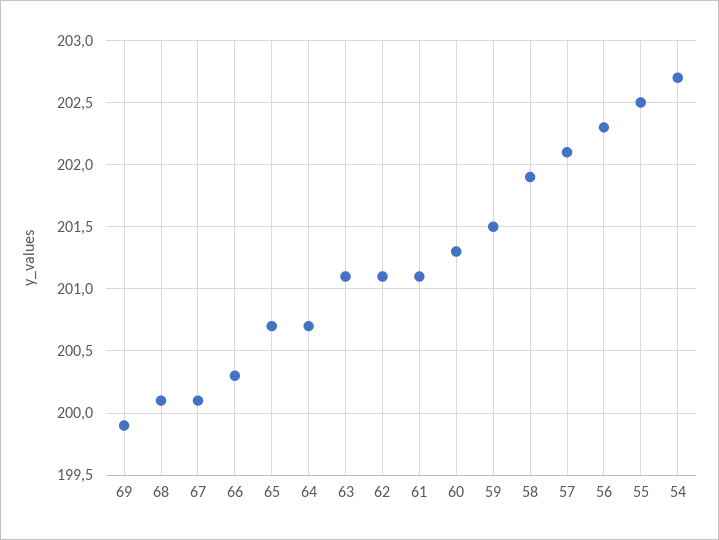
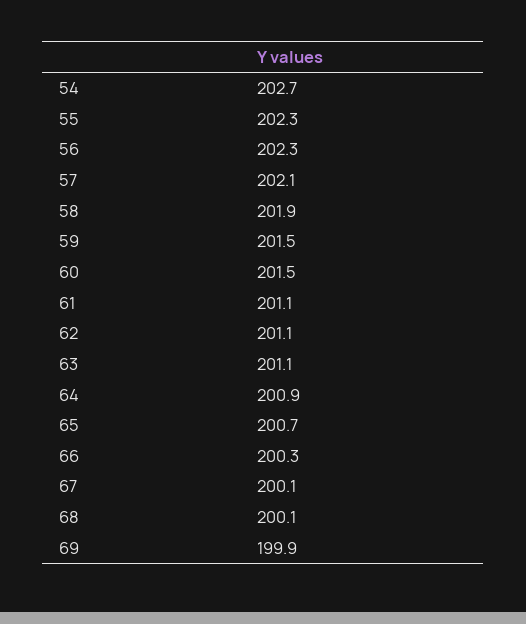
64: 200.7 -> 200.9
60: 201.3 -> 201.5
55: 202.5 -> 202.3

